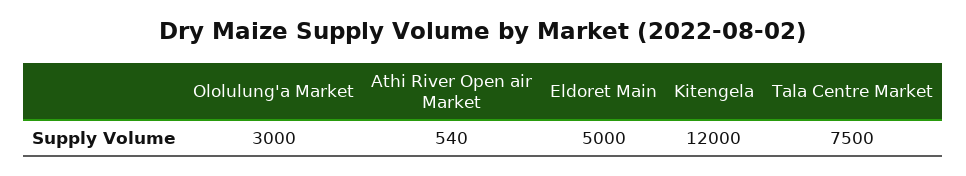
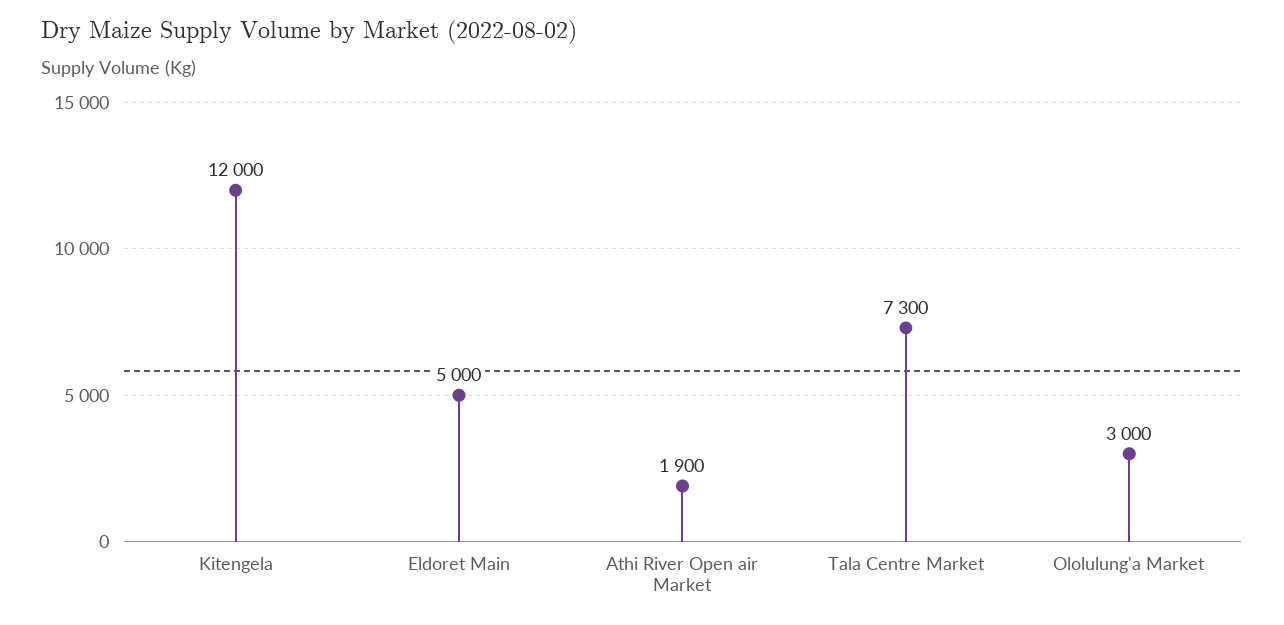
Athi River Open air Market: 540 -> 1900
Tala Centre Market: 7500 -> 7300

